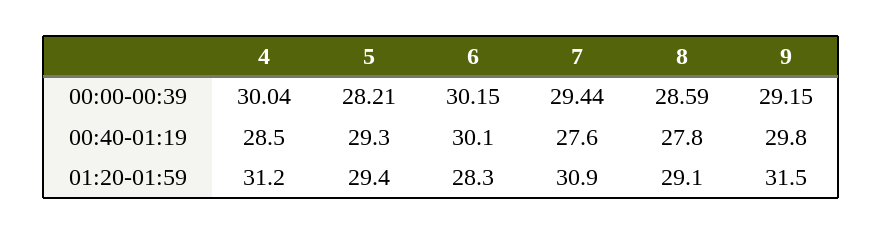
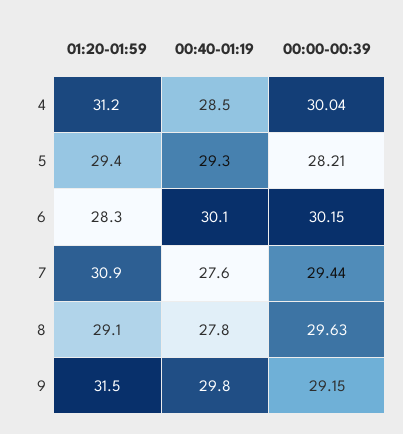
8, 00:00-00:39: 28.59 -> 29.63

